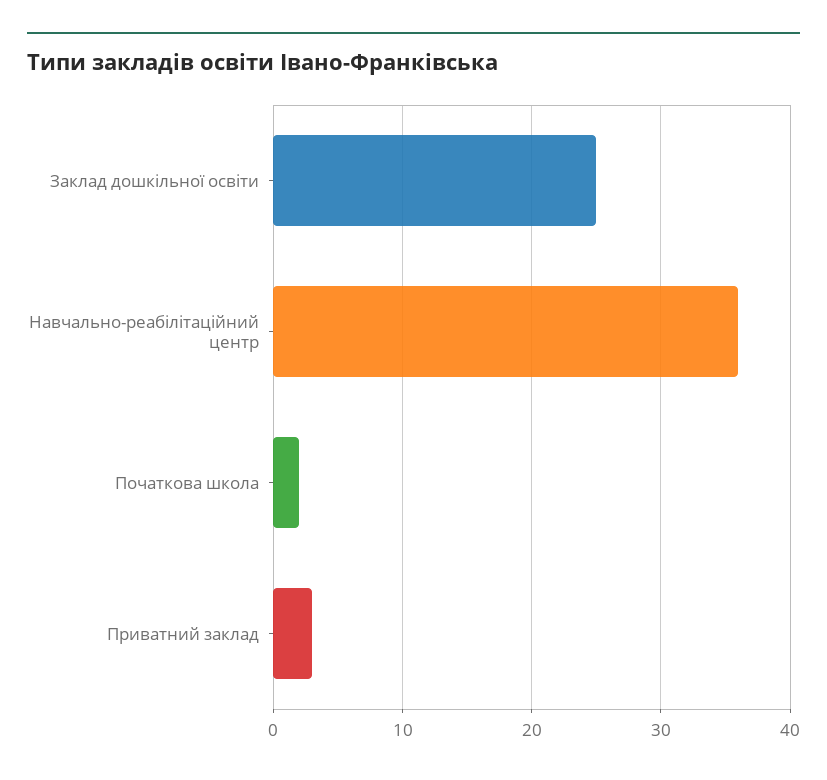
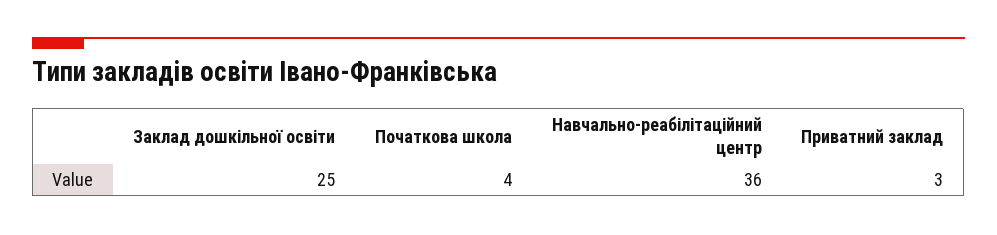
Початкова школа: 2 -> 4

